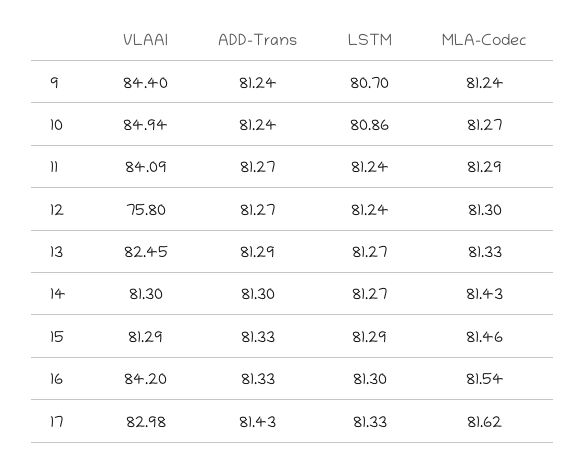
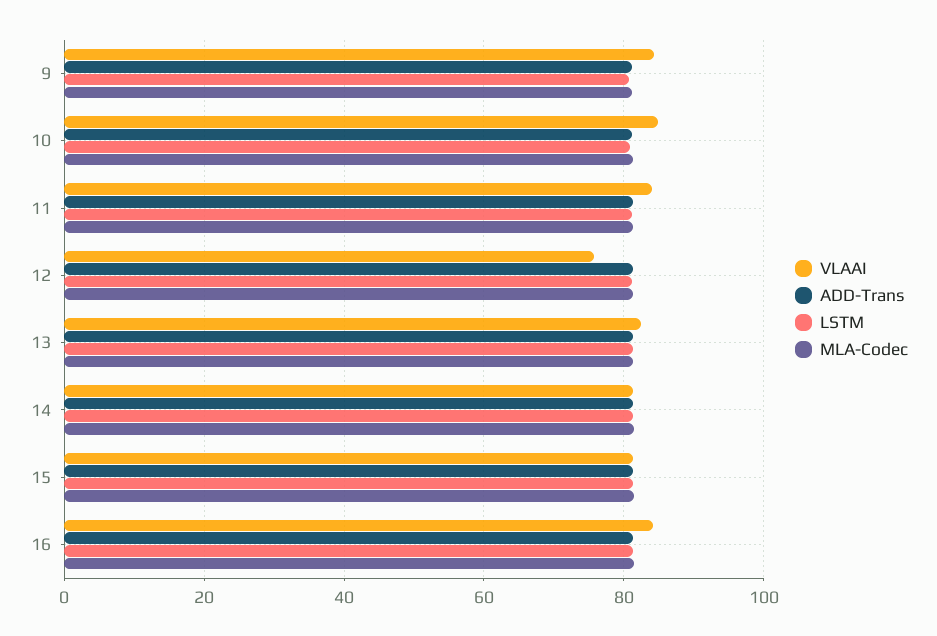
VLAAI, 17: 82.98 -> none
ADD-Trans, 17: 81.43 -> none
LSTM, 17: 81.33 -> none
MLA-Codec, 17: 81.62 -> none

